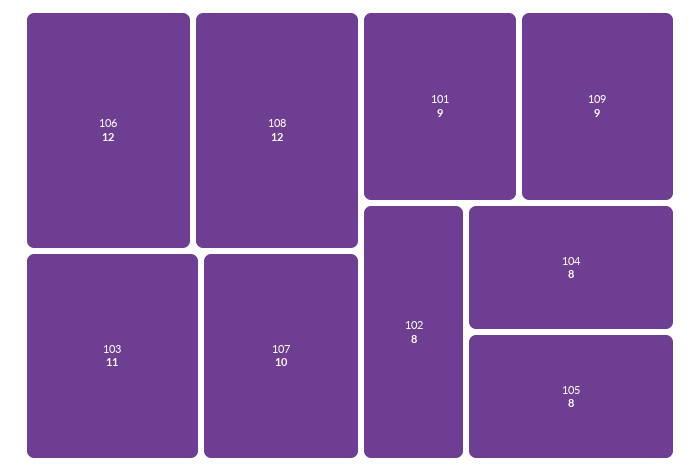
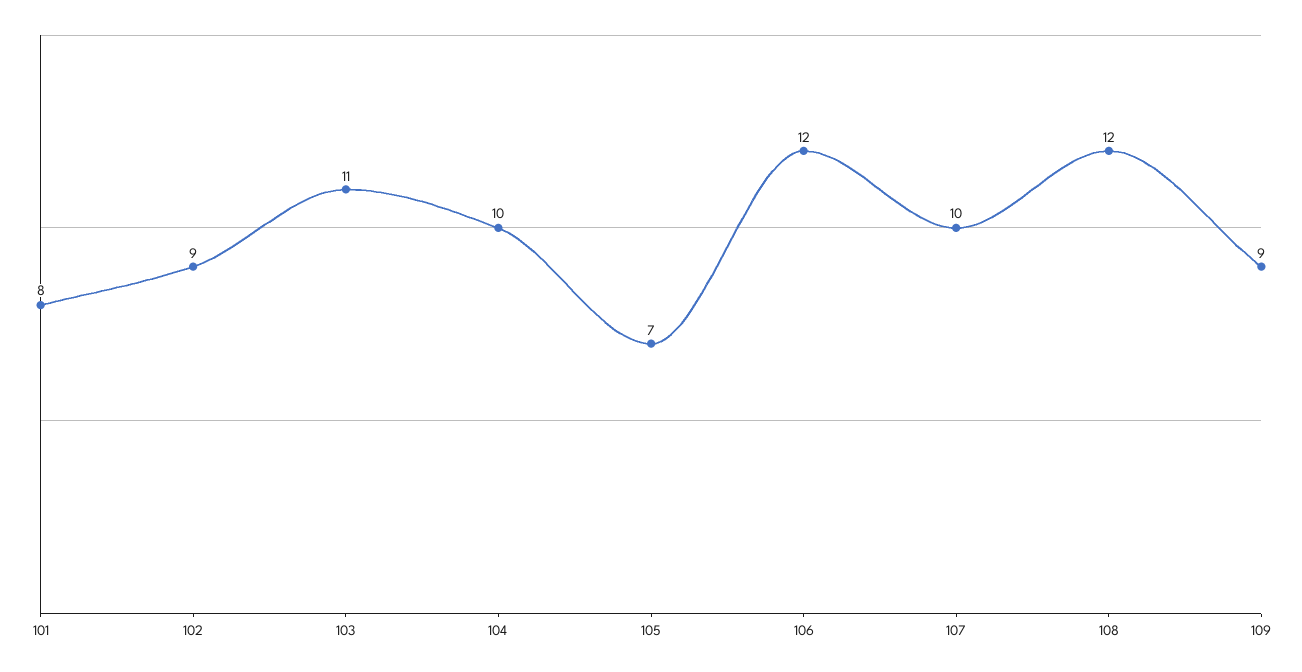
101: 9 -> 8
102: 8 -> 9
104: 8 -> 10
105: 8 -> 7

